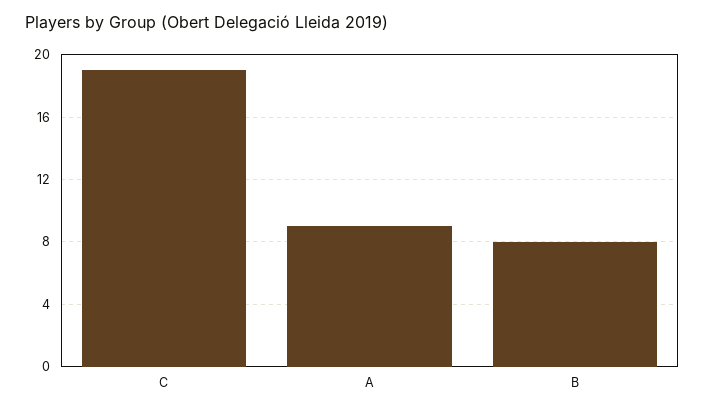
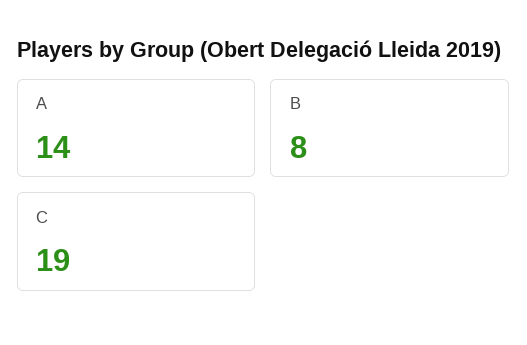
A: 9 -> 14

